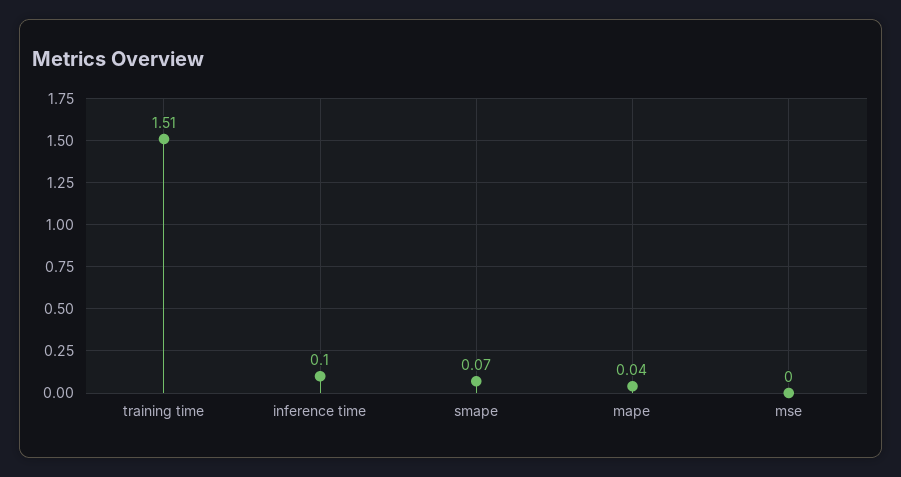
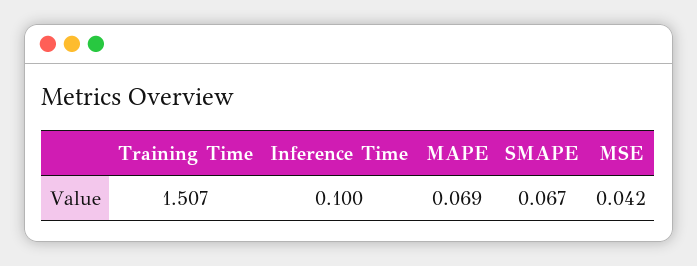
mape: 0.04 -> 0.069
mse: 0 -> 0.042

